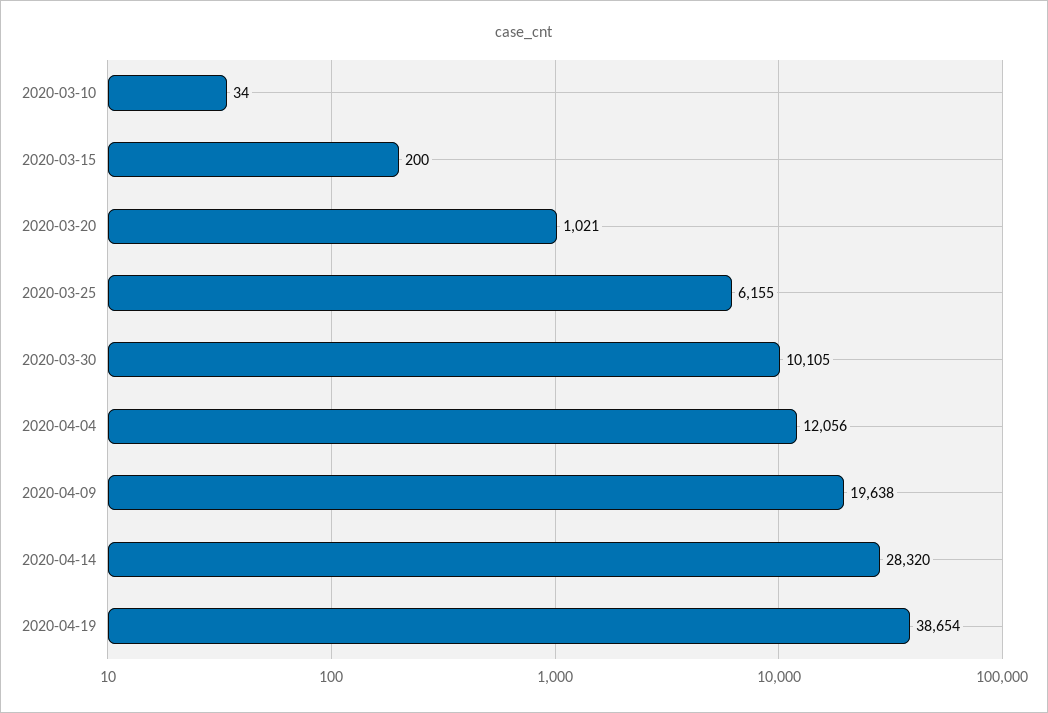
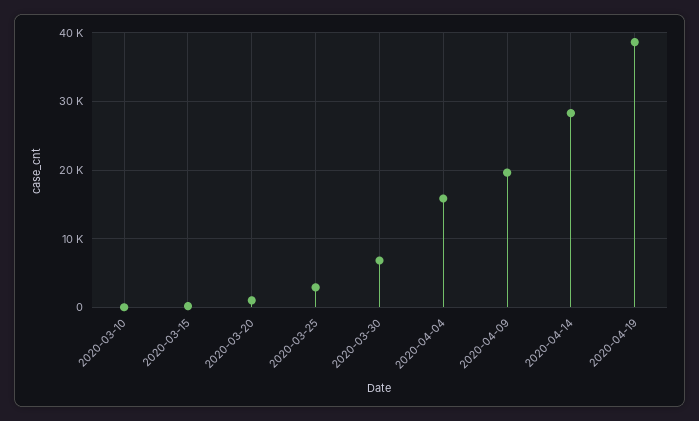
2020-03-25: 6155 -> 3000
2020-03-30: 10105 -> 7000
2020-04-04: 12056 -> 16000

